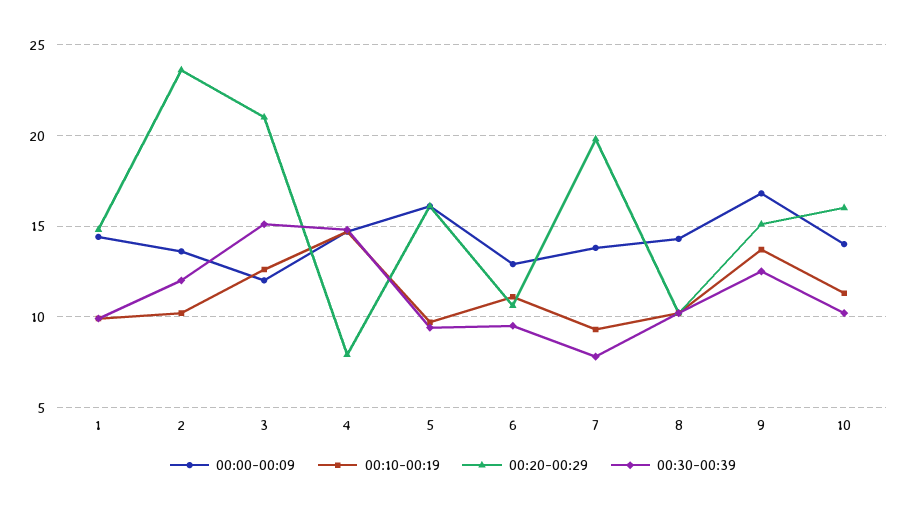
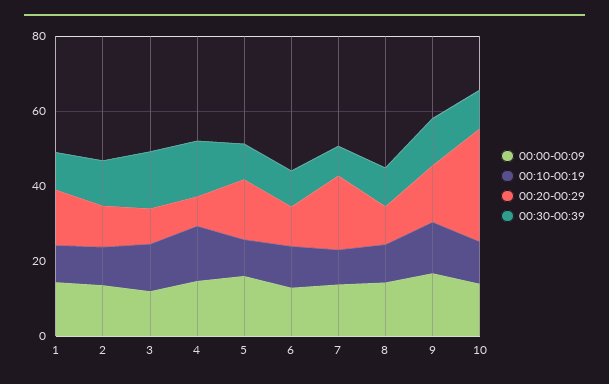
00:20-00:29, 2: 23.5 -> 10
00:20-00:29, 3: 21 -> 10
00:20-00:29, 10: 16 -> 30

